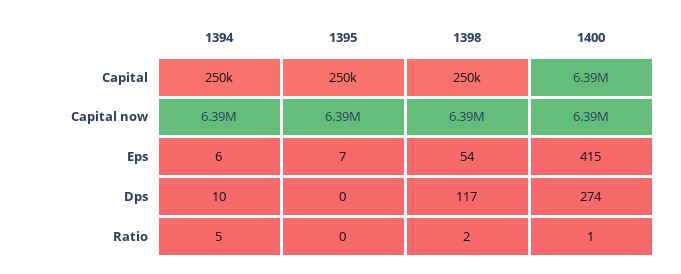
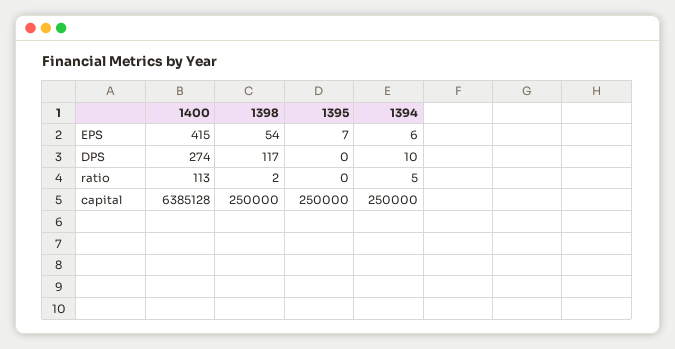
1394, Capital now: 6390000 -> none
1395, Capital now: 6390000 -> none
1398, Capital now: 6390000 -> none
1400, Capital now: 6390000 -> none
1400, Ratio: 1 -> 113

